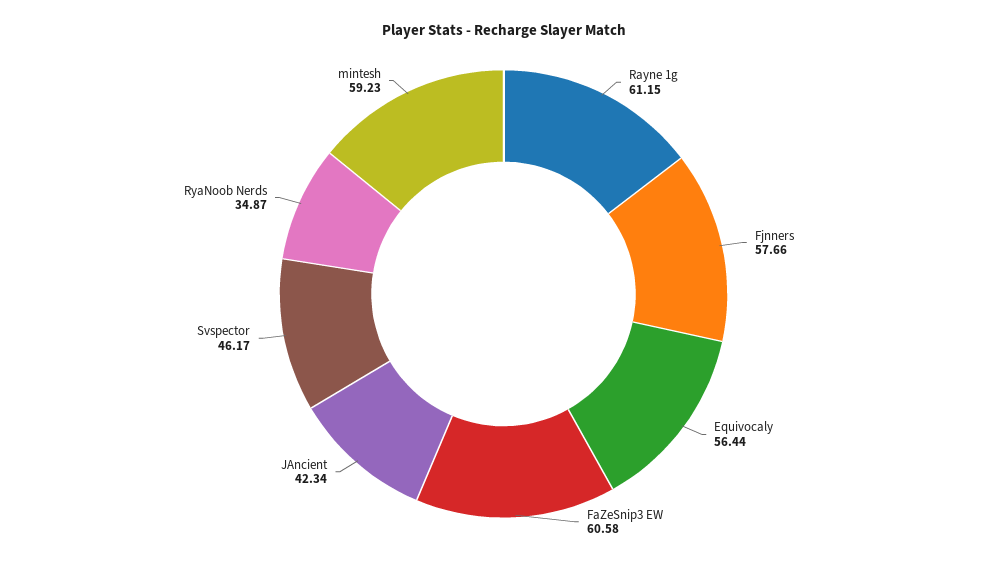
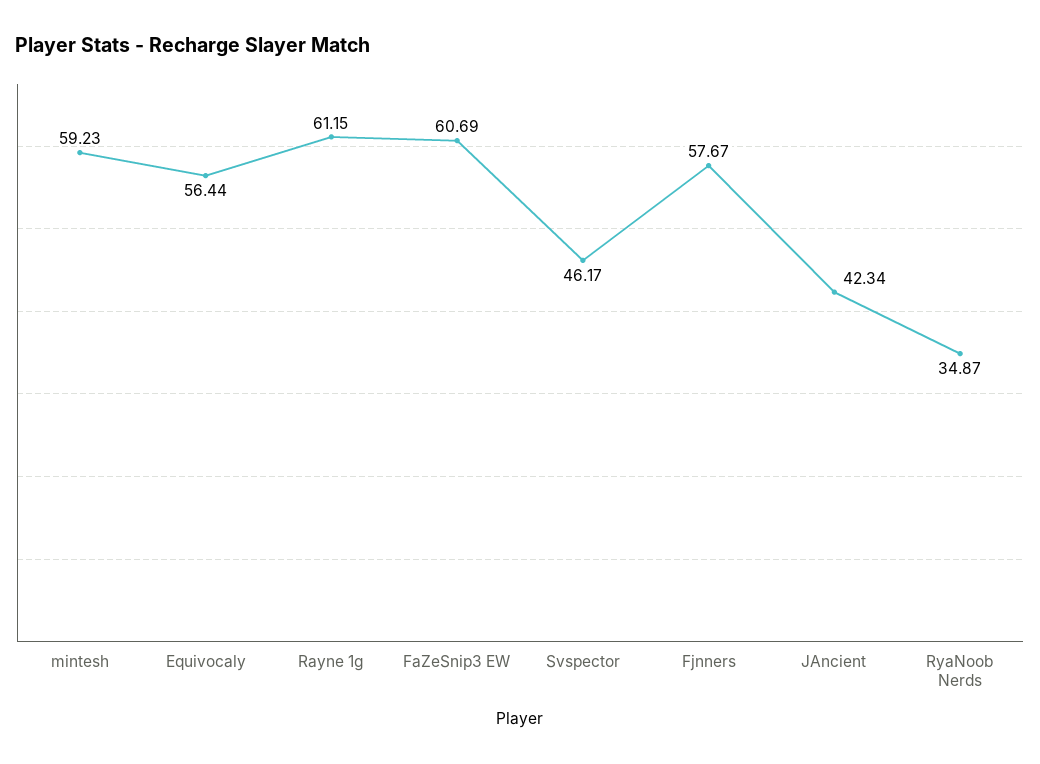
Fjnners: 57.66 -> 57.67
FaZeSnip3 EW: 60.58 -> 60.69

